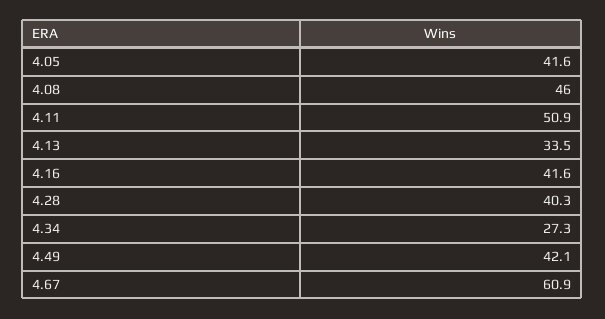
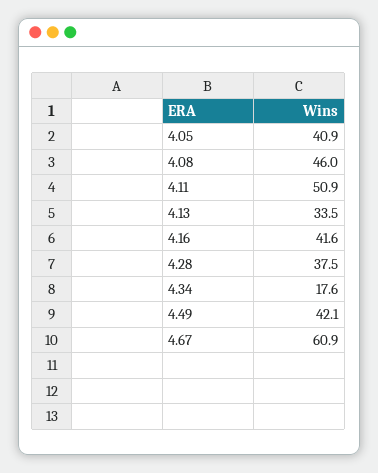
4.05: 41.6 -> 40.9
4.28: 40.3 -> 37.5
4.34: 27.3 -> 17.6

